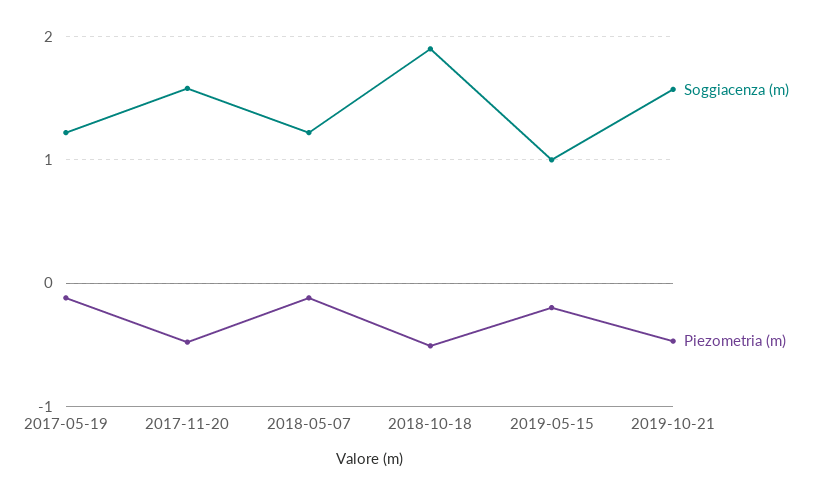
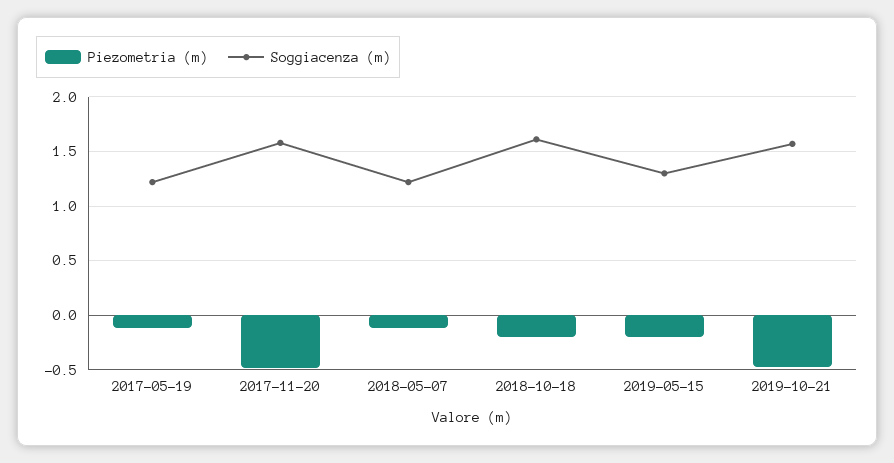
Soggiacenza (m), 2018-10-18: 1.9 -> 1.6
Piezometria (m), 2018-10-18: -0.5 -> -0.2
Soggiacenza (m), 2019-05-15: 1 -> 1.3

